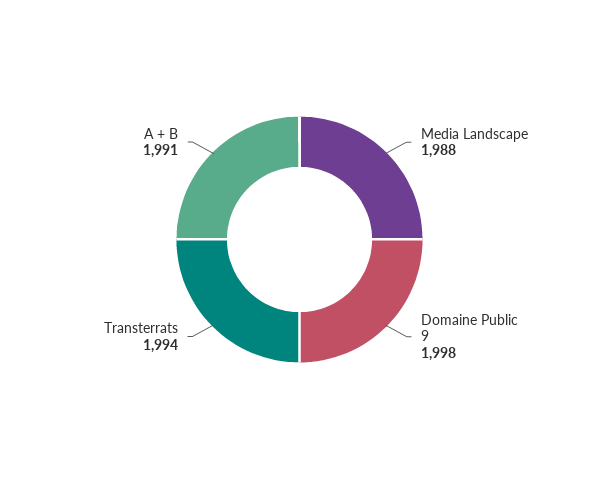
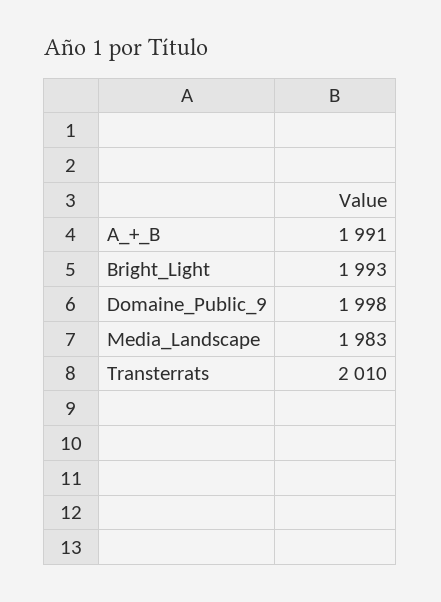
Media Landscape: 1988 -> 1983
Transterrats: 1994 -> 2010
Bright_Light: none -> 1993

